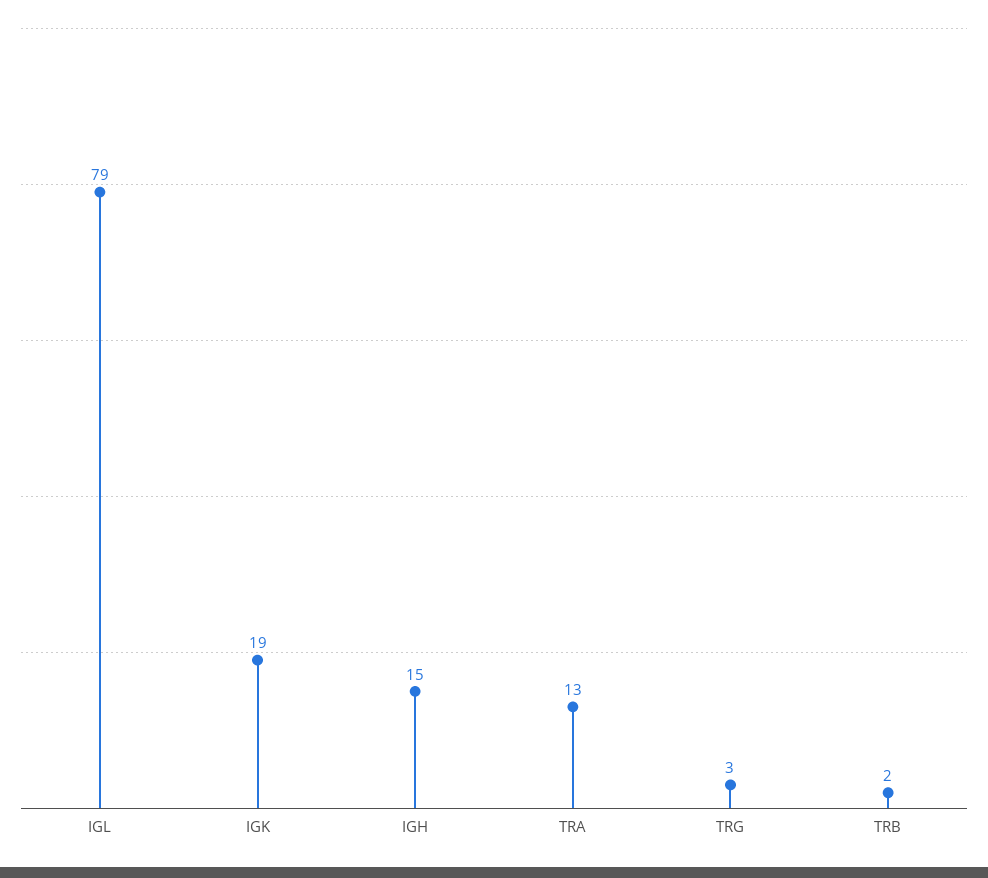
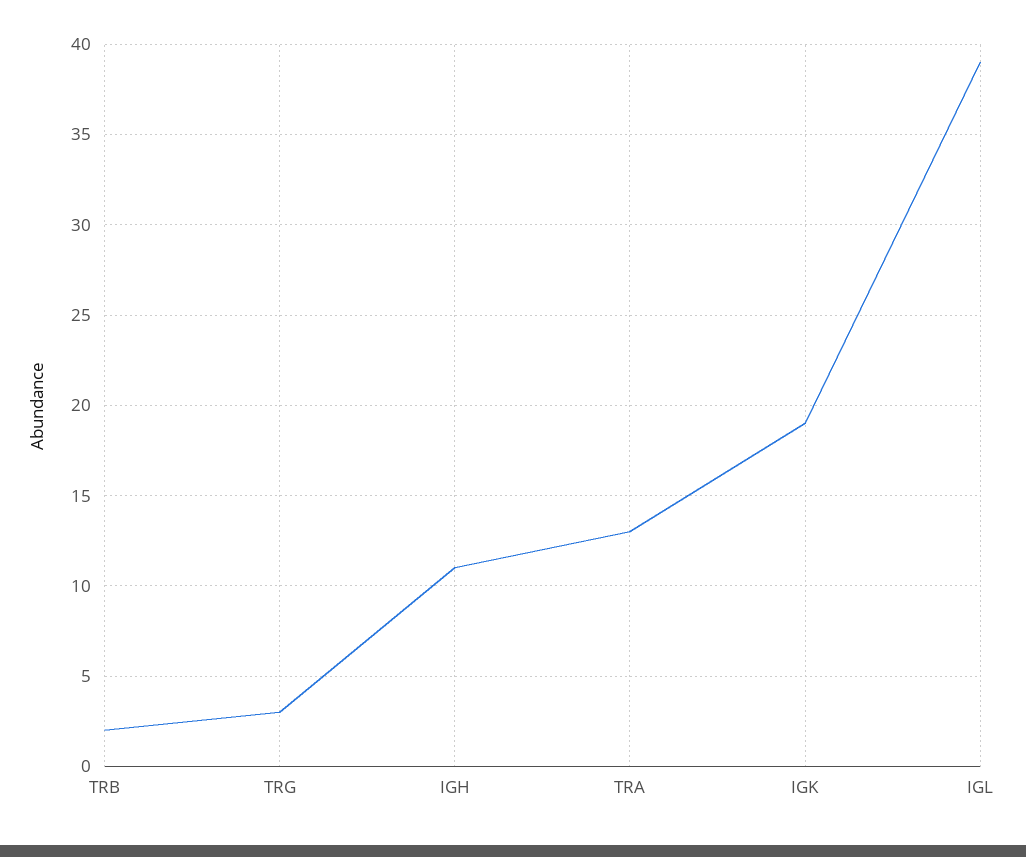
IGL: 79 -> 39
IGH: 15 -> 11

